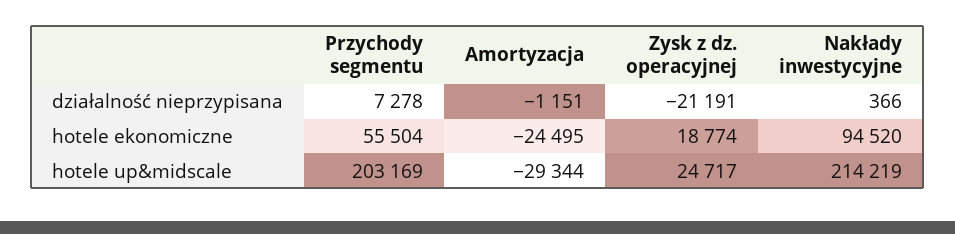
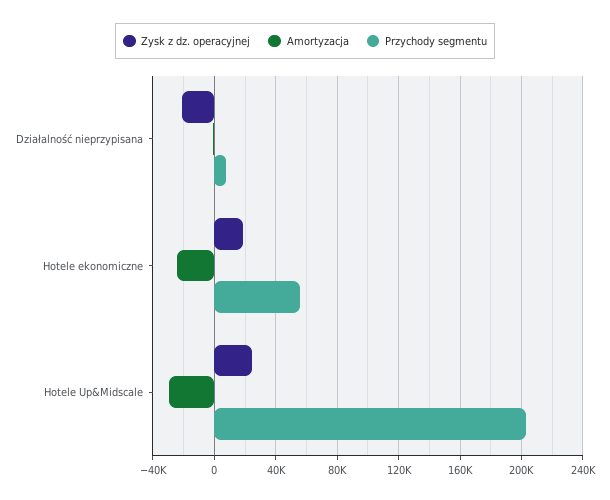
Nakłady inwestycyjne, działalność nieprzypisana: 366 -> none
Nakłady inwestycyjne, hotele ekonomiczne: 94520 -> none
Nakłady inwestycyjne, hotele up&midscale: 214219 -> none

